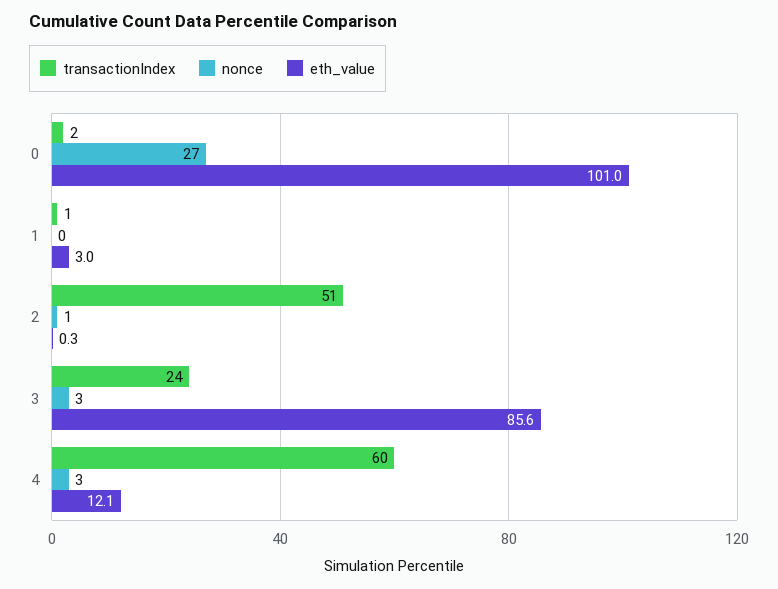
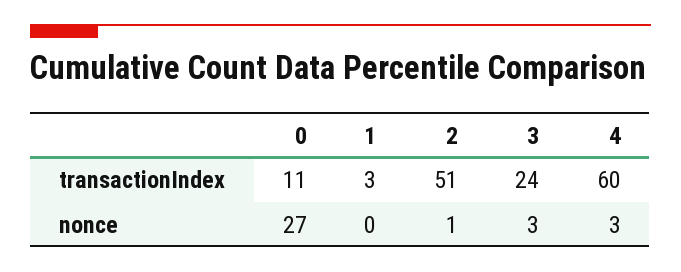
transactionIndex, 0: 2 -> 11
eth_value, 0: 101 -> none
transactionIndex, 1: 1 -> 3
eth_value, 1: 3 -> none
eth_value, 2: 0.3 -> none
eth_value, 3: 85.6 -> none
eth_value, 4: 12.1 -> none

